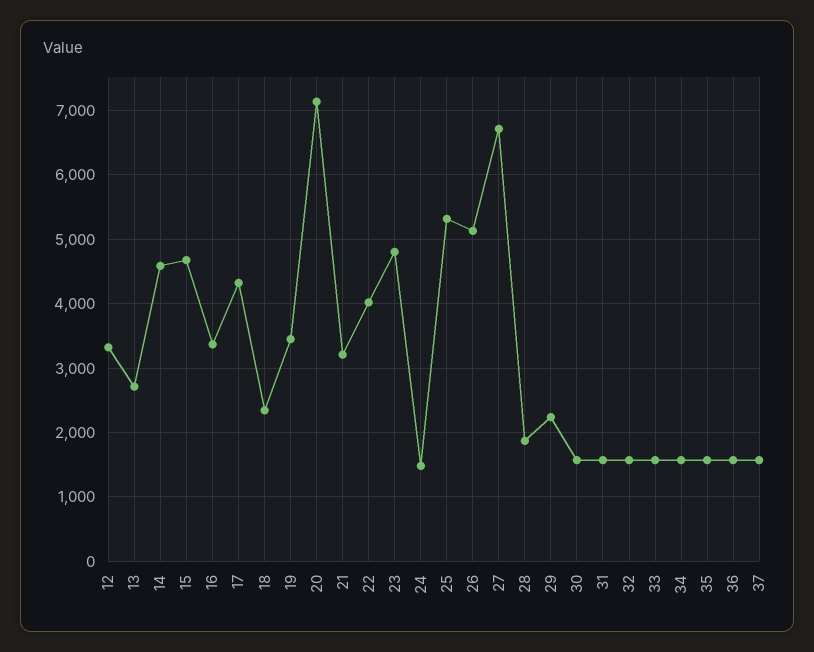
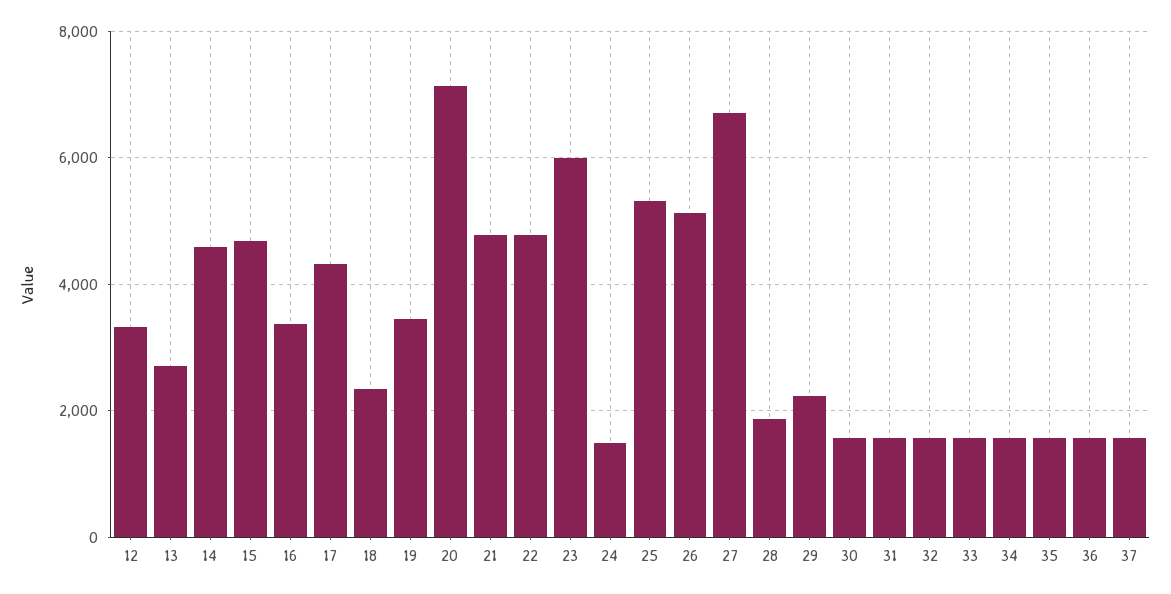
21: 3200 -> 4800
22: 4000 -> 4800
23: 4800 -> 6000

